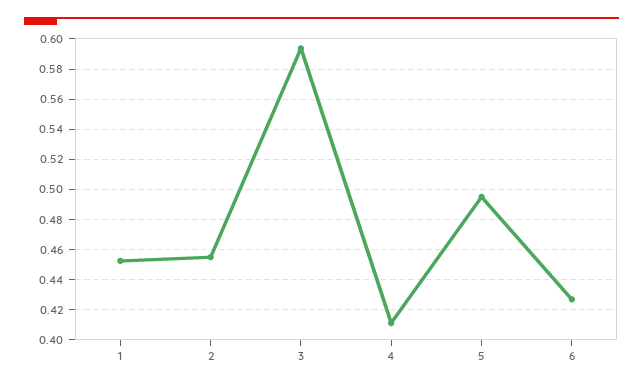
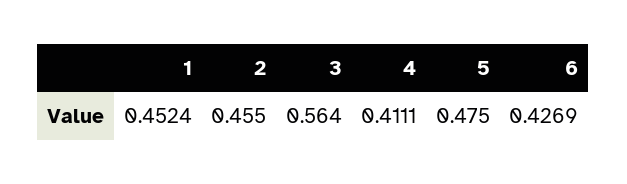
3: 0.595 -> 0.564
5: 0.495 -> 0.475

